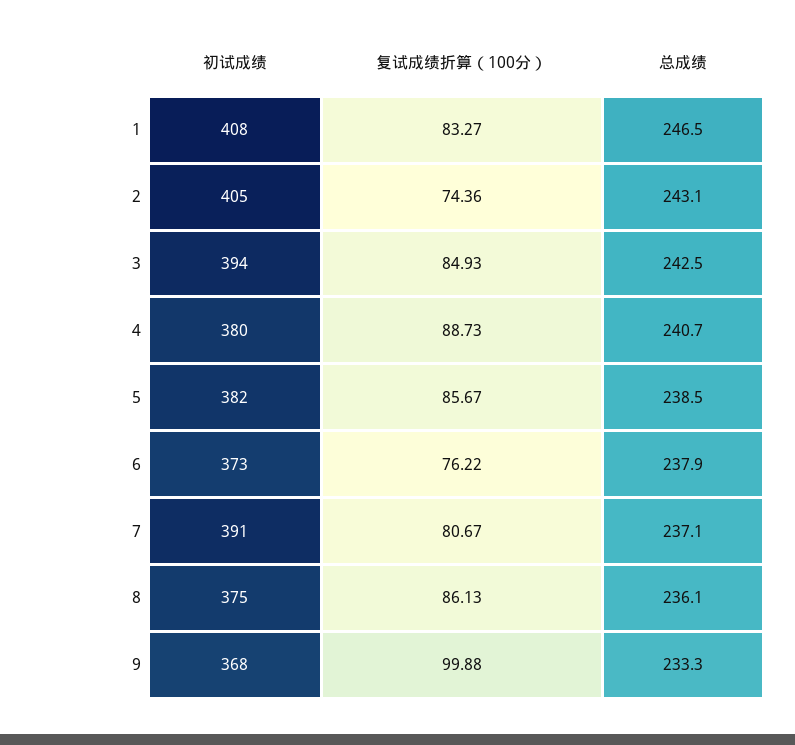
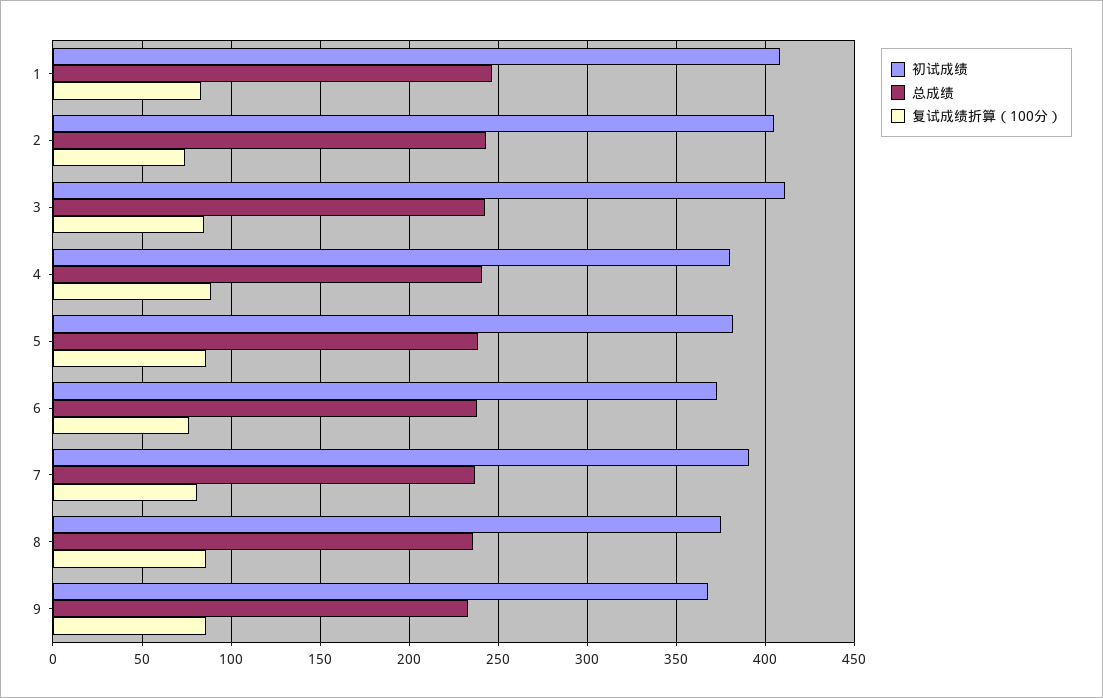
初试成绩, 3: 394 -> 410
复试成绩折算（100分）, 9: 99.88 -> 85

